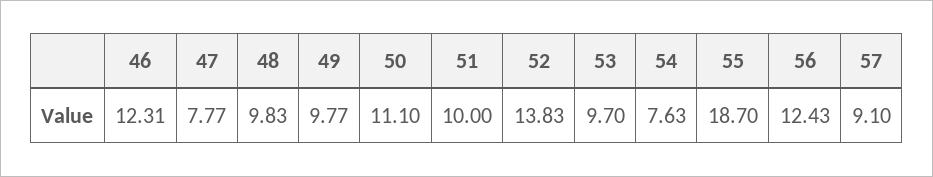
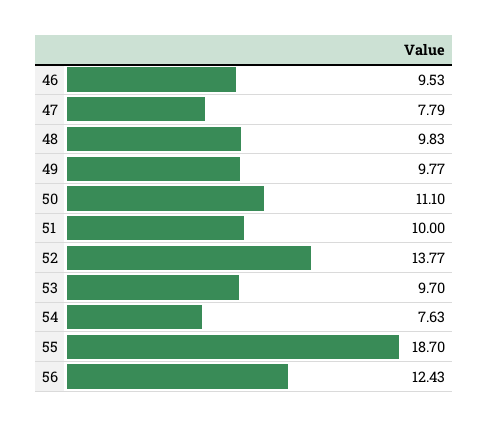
46: 12.31 -> 9.53
47: 7.77 -> 7.79
52: 13.83 -> 13.77
57: 9.1 -> none

